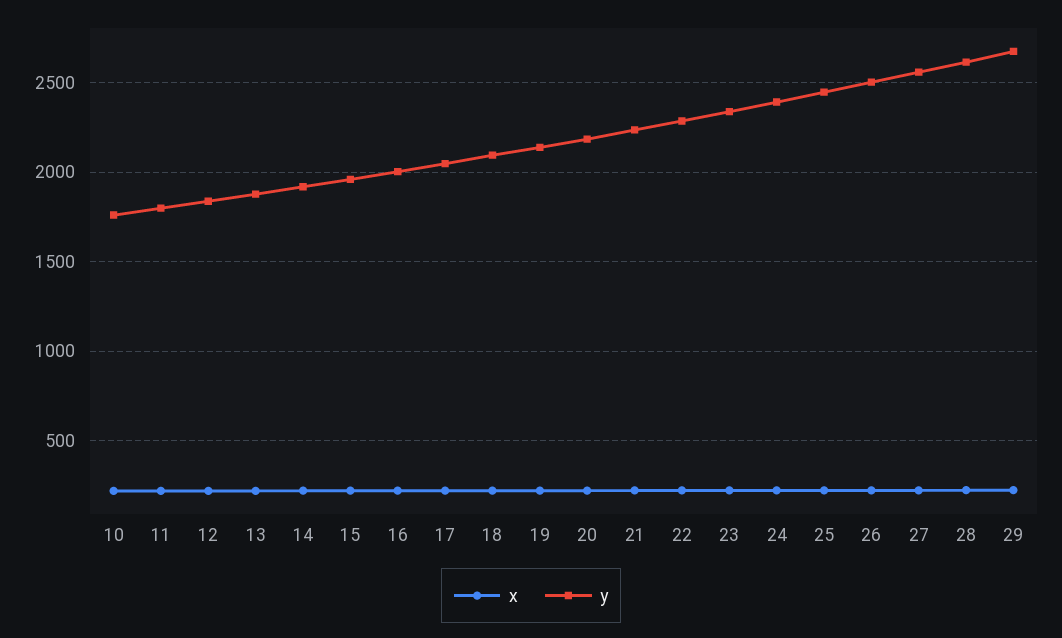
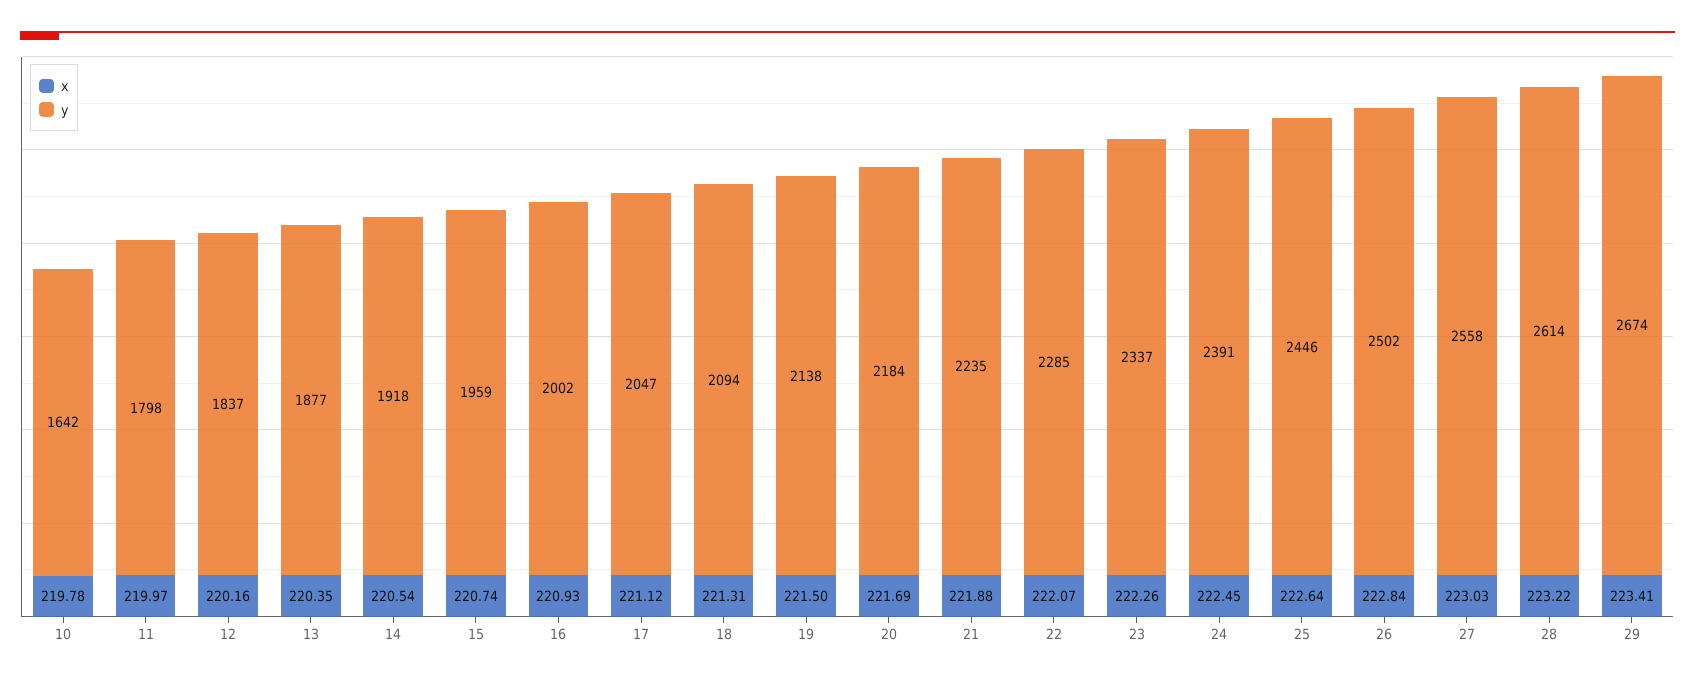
y, 10: 1750 -> 1642

